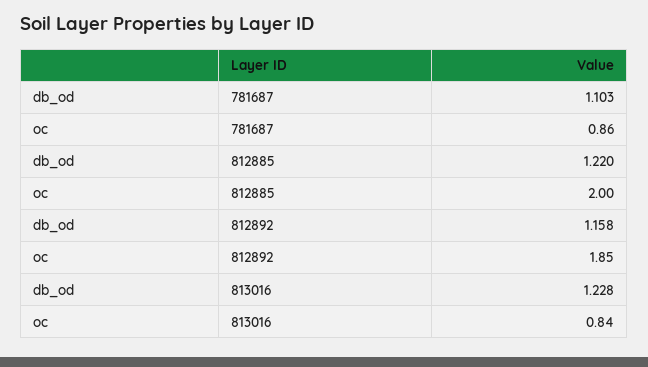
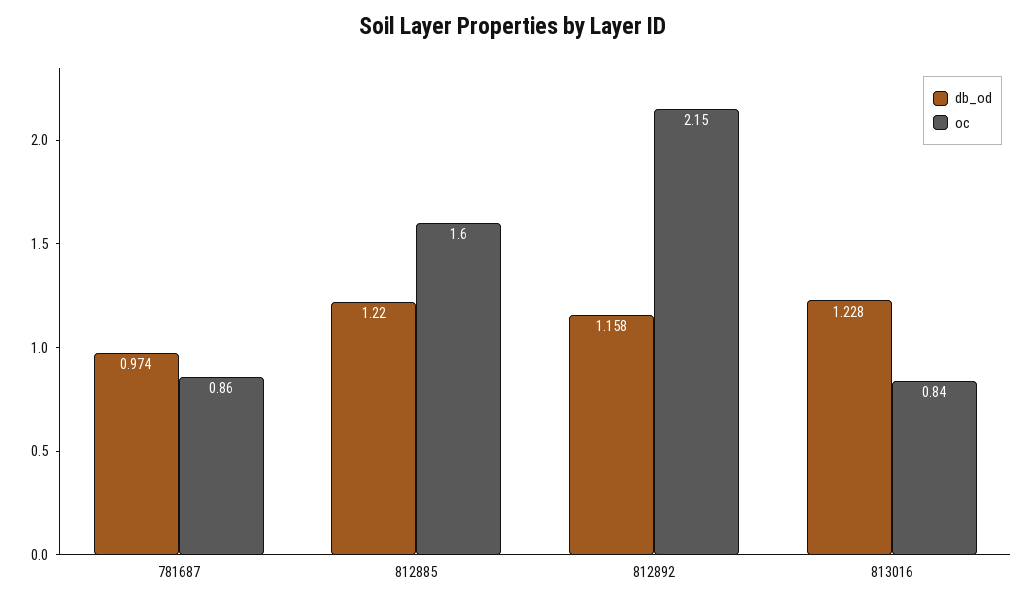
db_od, 781687: 1.103 -> 0.974
oc, 812885: 2 -> 1.6
oc, 812892: 1.85 -> 2.15

